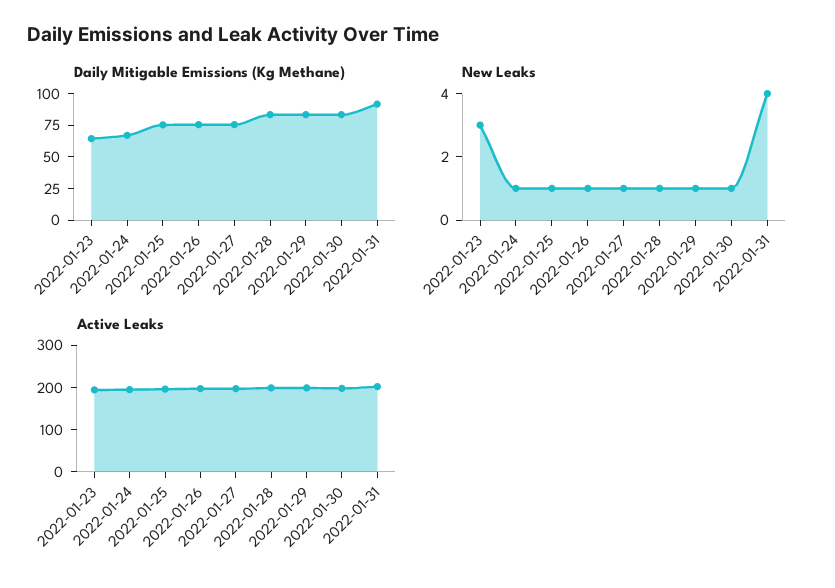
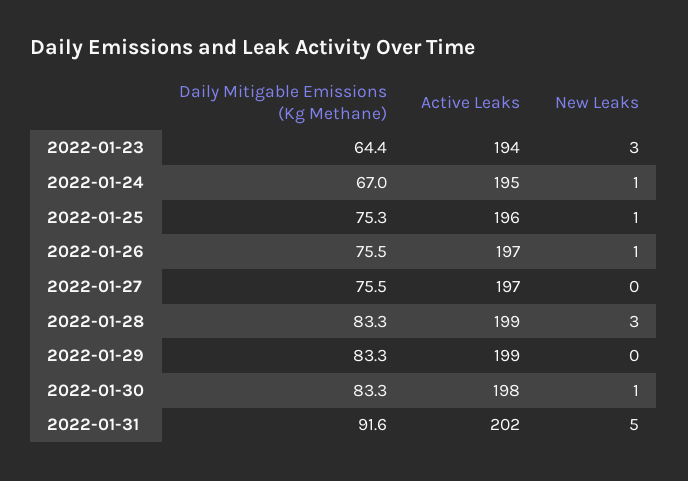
New Leaks, 2022-01-27: 1 -> 0
New Leaks, 2022-01-28: 1 -> 3
New Leaks, 2022-01-29: 1 -> 0
New Leaks, 2022-01-31: 4 -> 5

